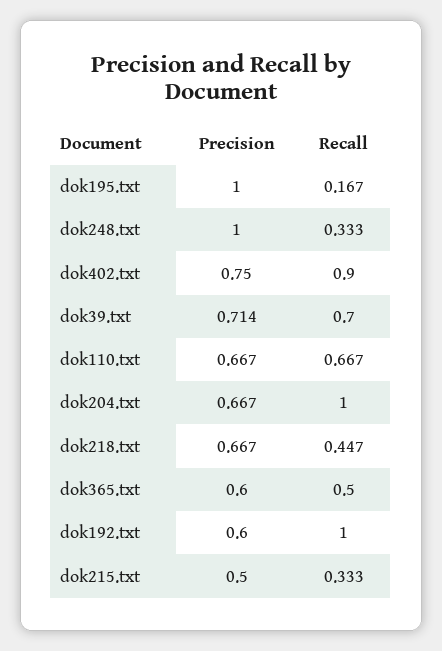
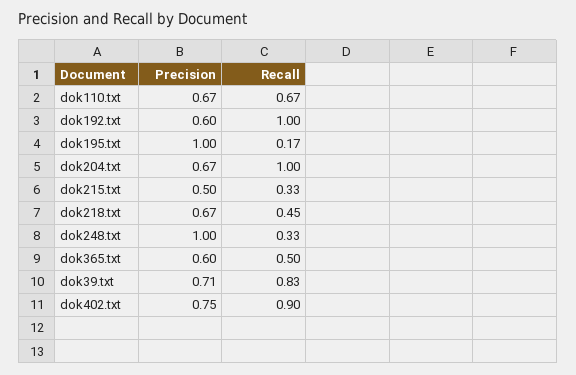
Recall, dok39.txt: 0.7 -> 0.83

